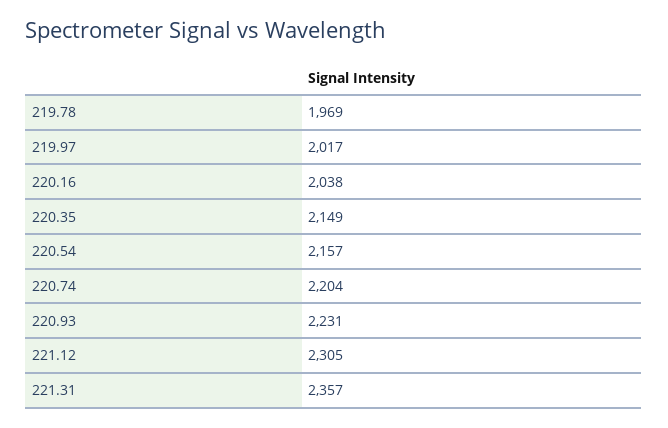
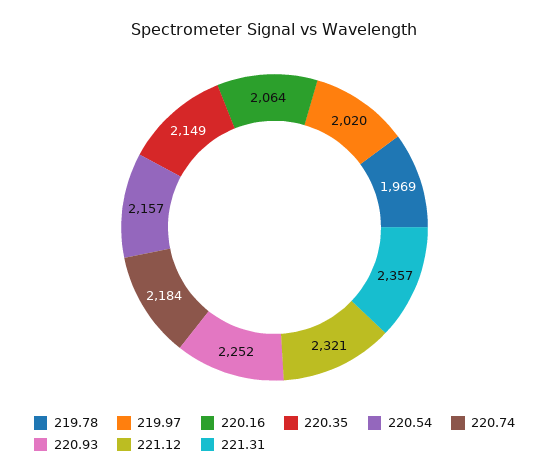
219.97: 2017 -> 2020
220.16: 2038 -> 2064
220.74: 2204 -> 2184
220.93: 2231 -> 2252
221.12: 2305 -> 2321

